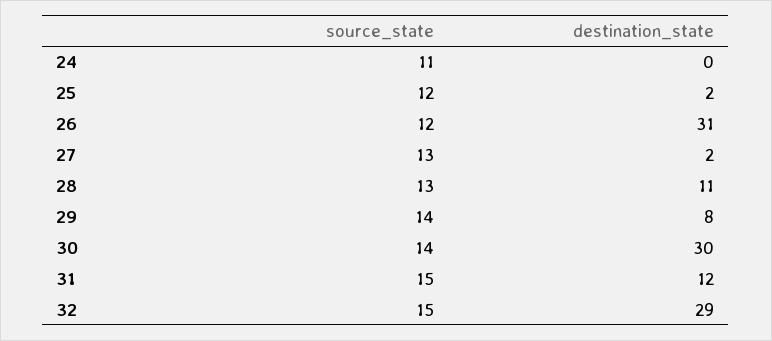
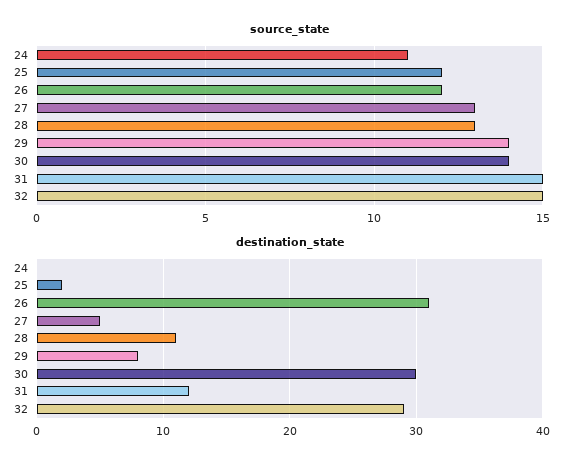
destination_state, 27: 2 -> 5

